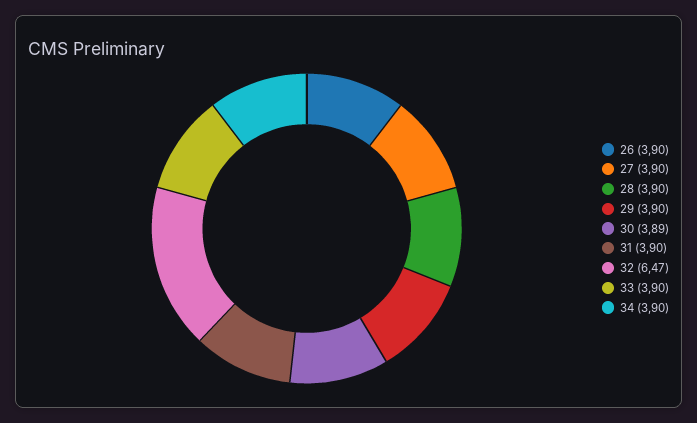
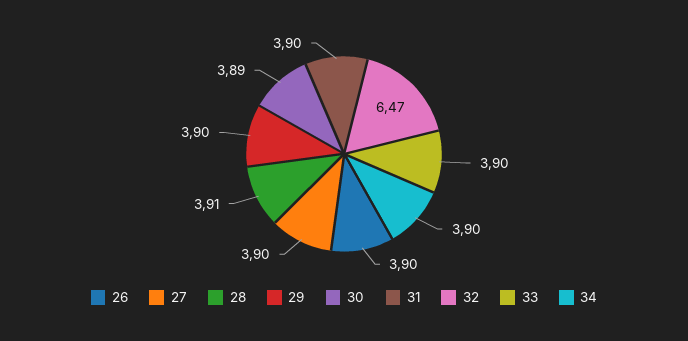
28: 3.9 -> 3.91

